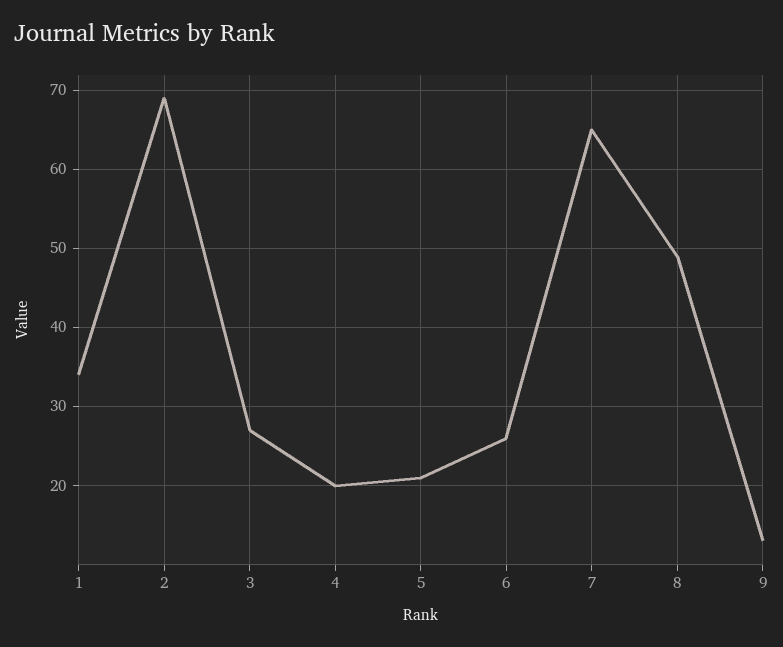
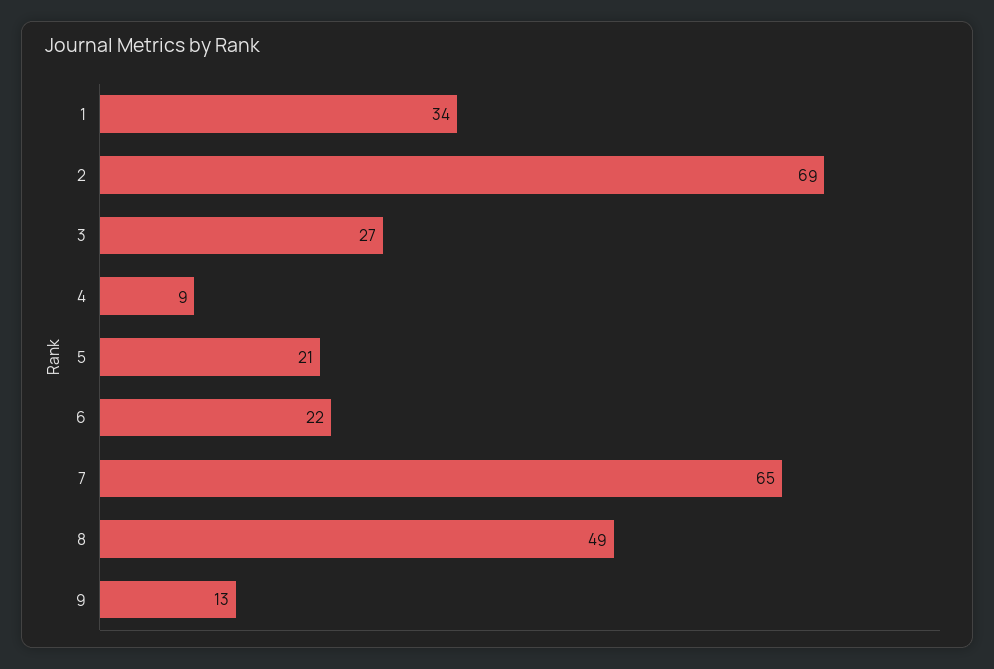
4: 20 -> 9
6: 26 -> 22

